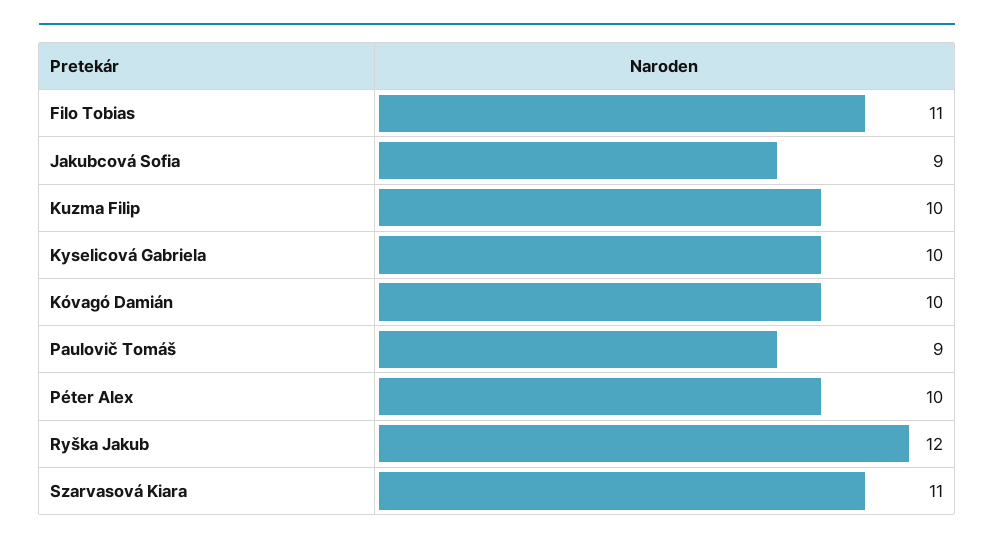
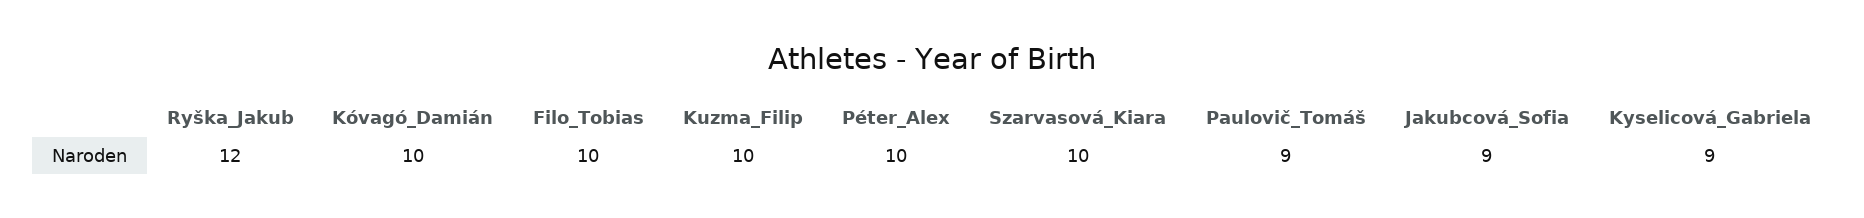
Filo Tobias: 11 -> 10
Kyselicová Gabriela: 10 -> 9
Szarvasová Kiara: 11 -> 10

